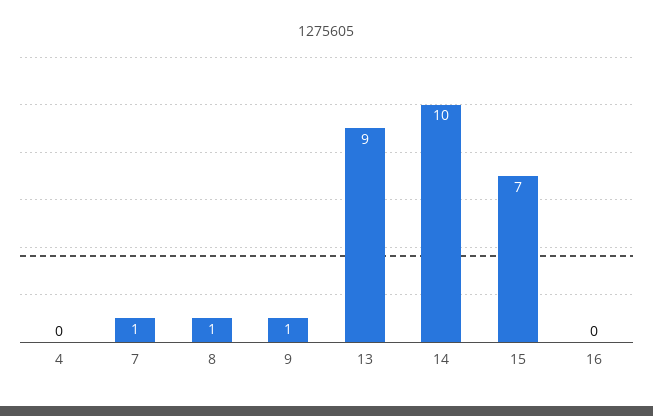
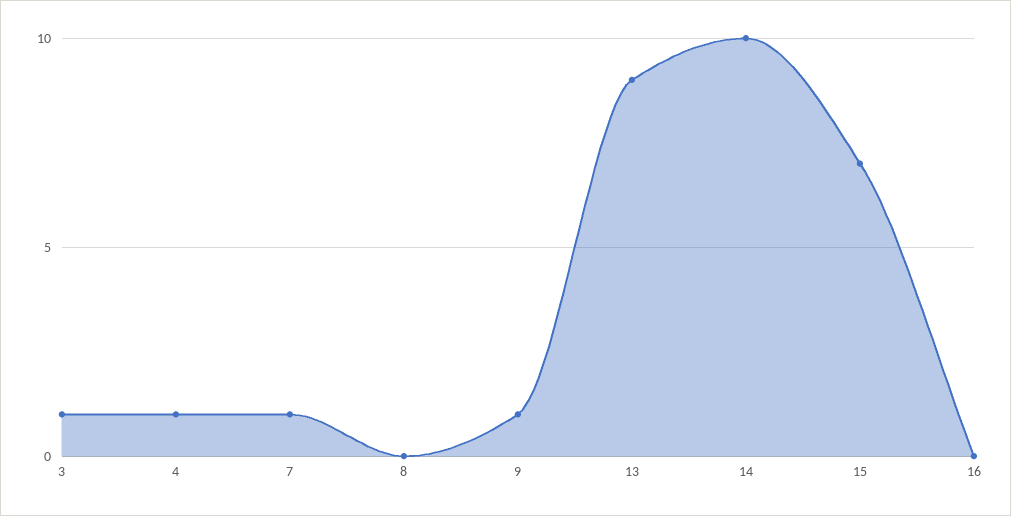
4: 0 -> 1
8: 1 -> 0
3: none -> 1

